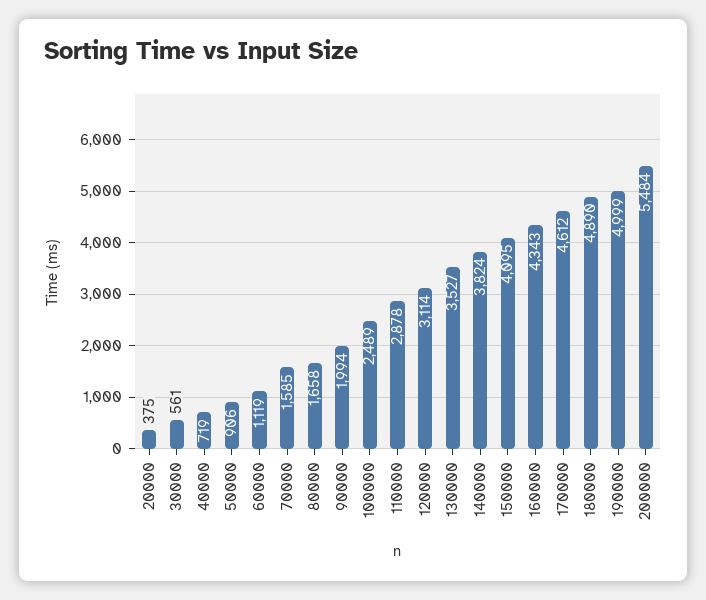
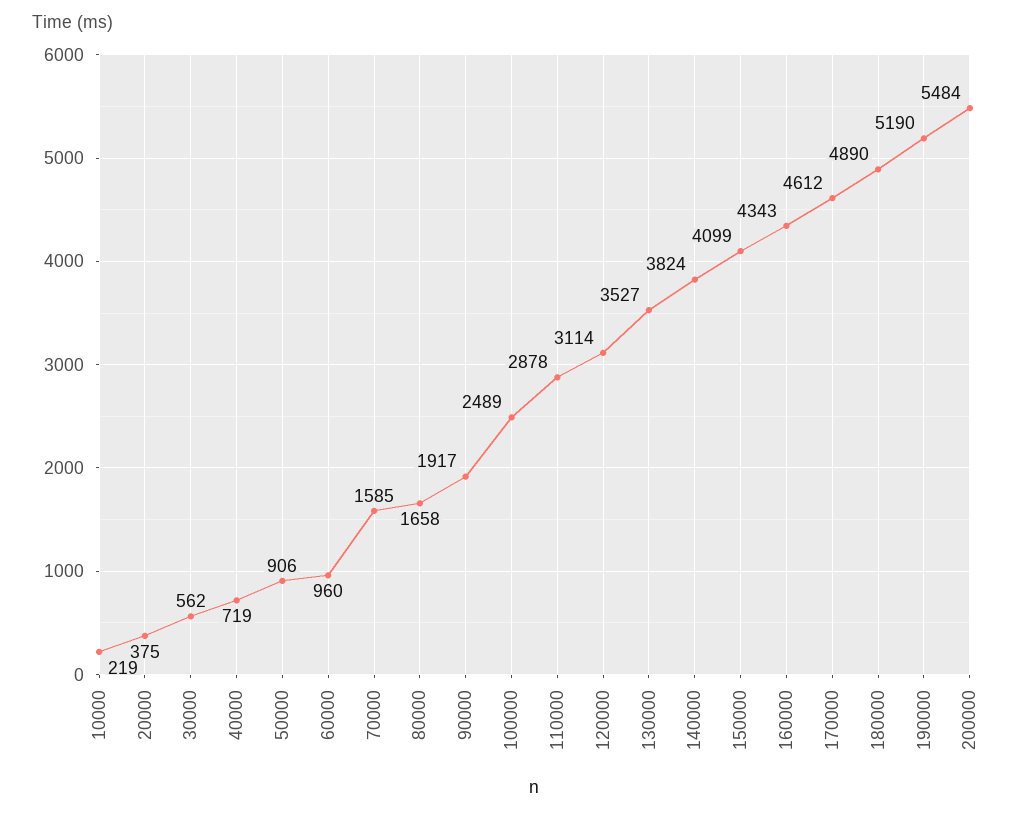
30000: 561 -> 562
60000: 1119 -> 960
90000: 1994 -> 1917
150000: 4095 -> 4099
190000: 4999 -> 5190
10000: none -> 219

